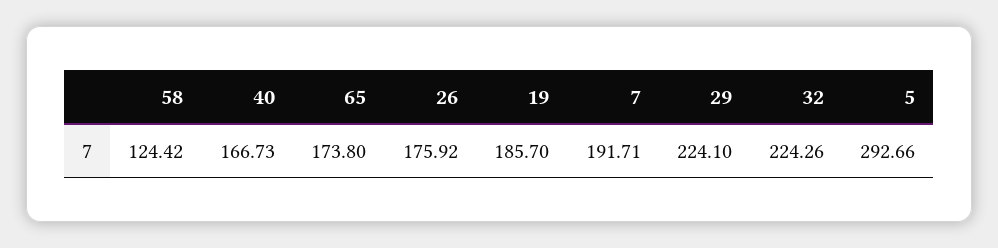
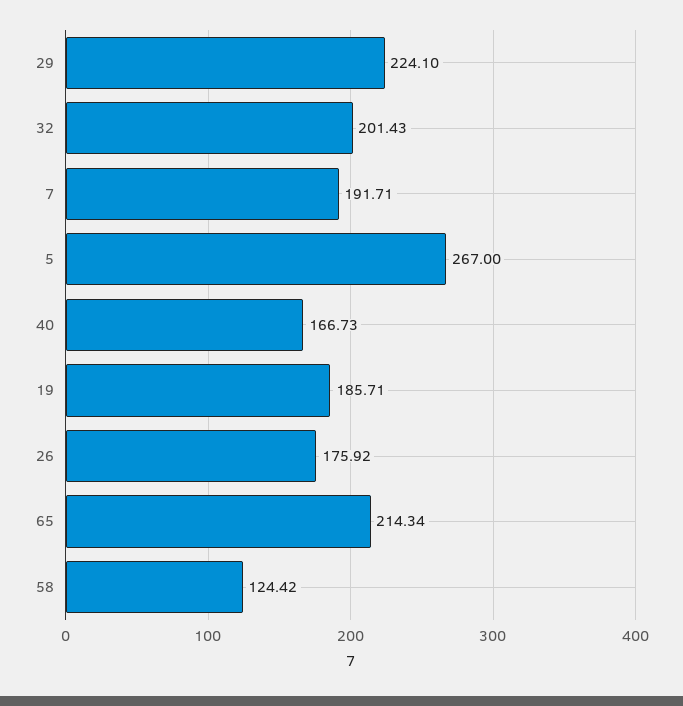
65: 173.8 -> 214.34
19: 185.7 -> 185.71
32: 224.26 -> 201.43
5: 292.66 -> 267

